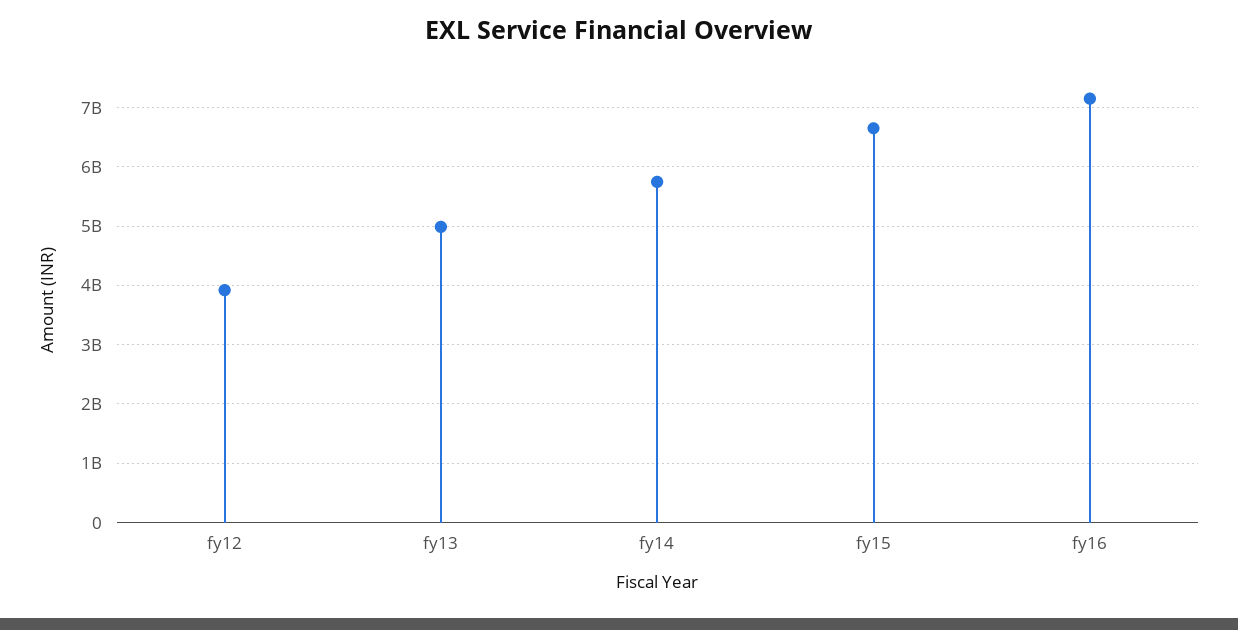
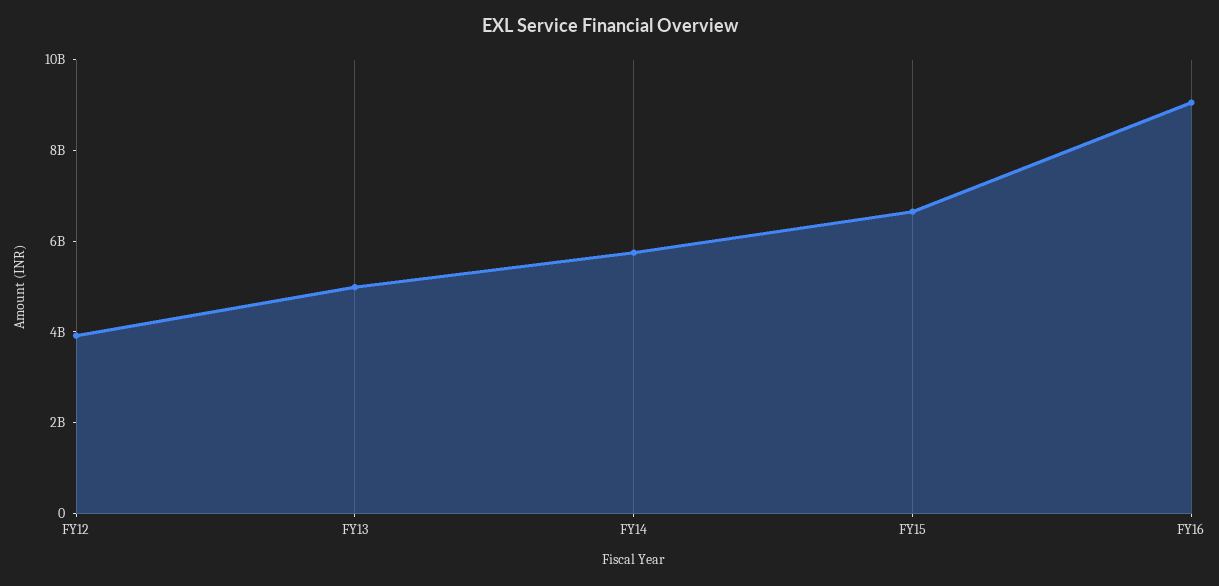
fy16: 7200000000 -> 9000000000

